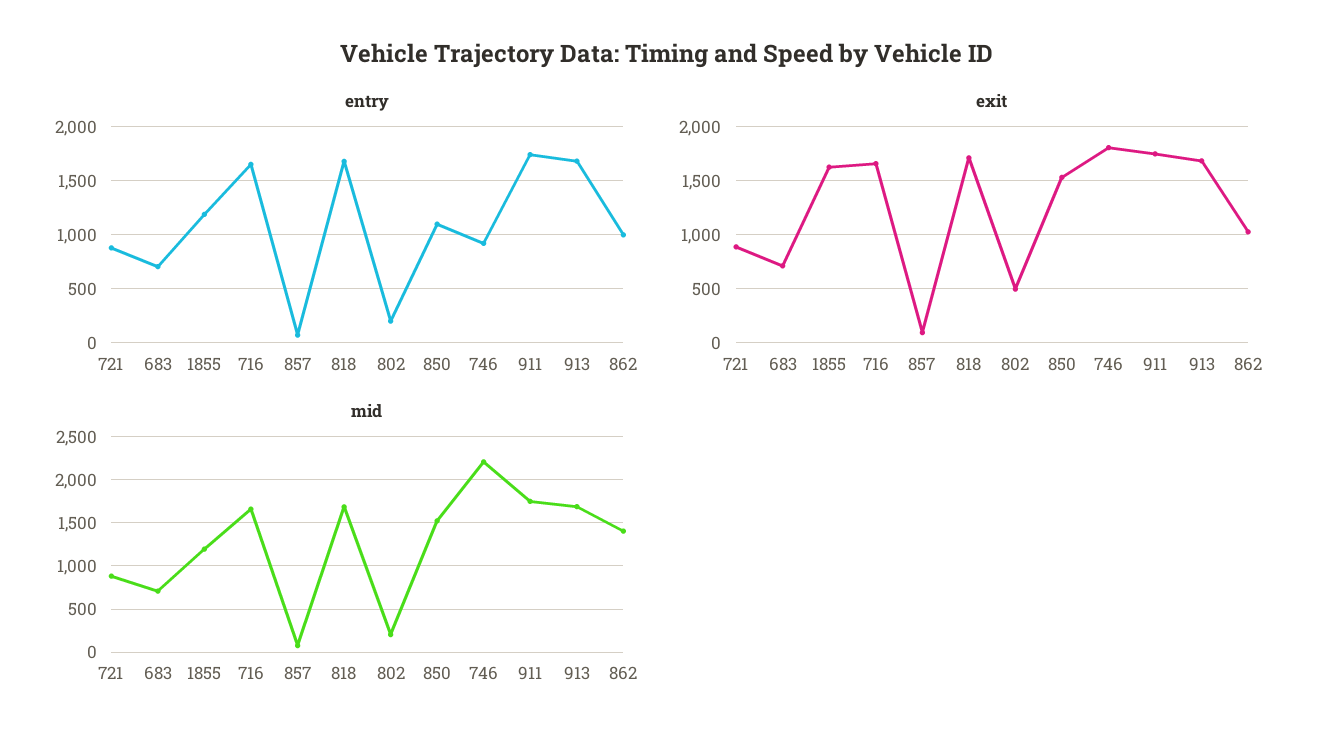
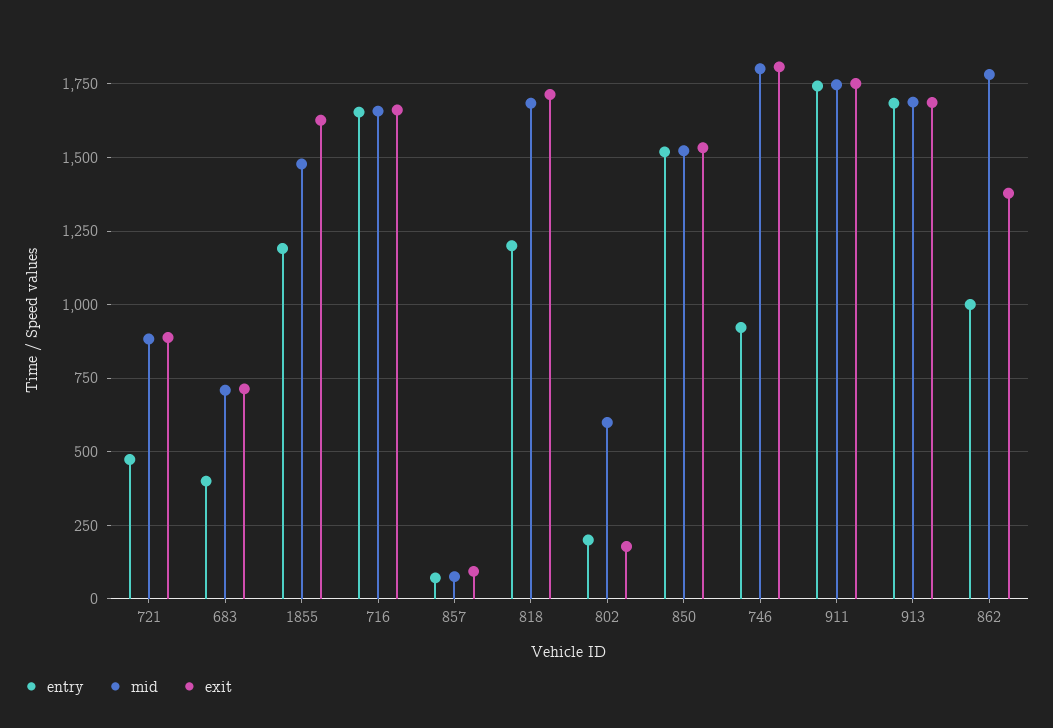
entry, 721: 900 -> 475
entry, 683: 700 -> 400
entry, 818: 1700 -> 1200
entry, 850: 1100 -> 1525
exit, 802: 500 -> 175
exit, 862: 1000 -> 1375
mid, 1855: 1200 -> 1475
mid, 802: 200 -> 600
mid, 746: 2200 -> 1800
mid, 862: 1400 -> 1775

